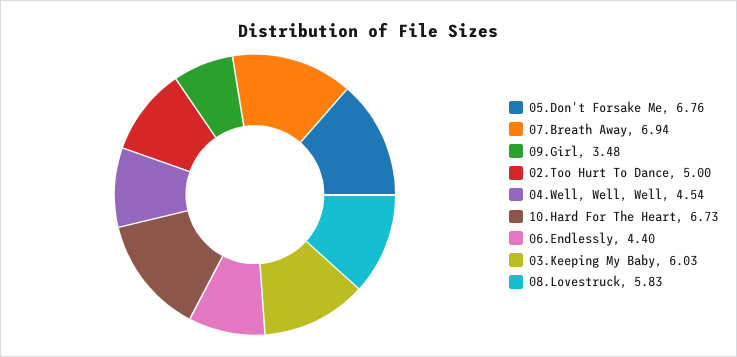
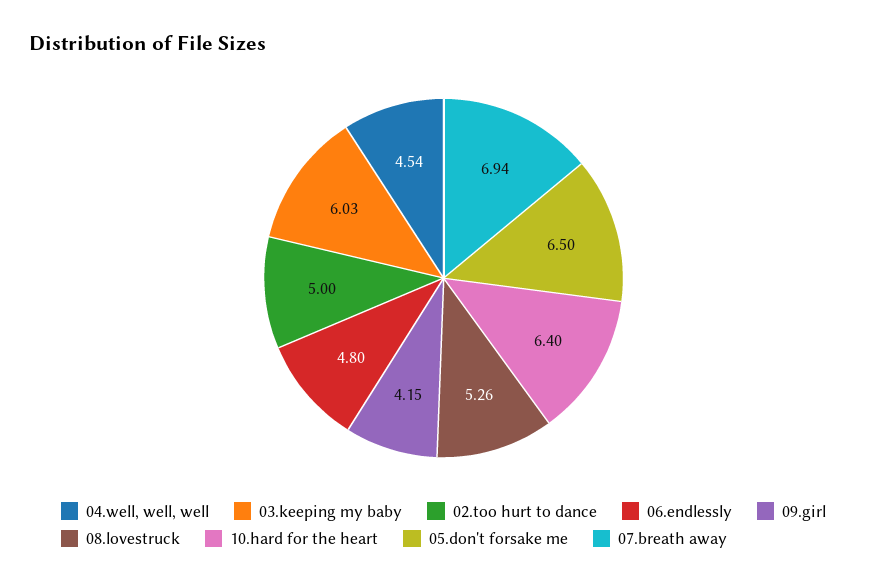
05.Don't Forsake Me: 6.76 -> 6.5
09.Girl: 3.48 -> 4.15
10.Hard For The Heart: 6.73 -> 6.4
06.Endlessly: 4.4 -> 4.8
08.Lovestruck: 5.83 -> 5.26

